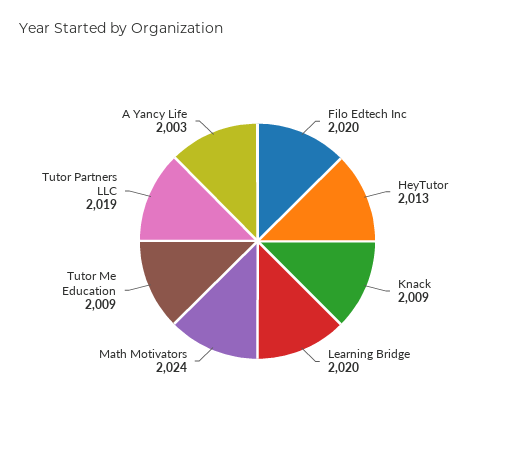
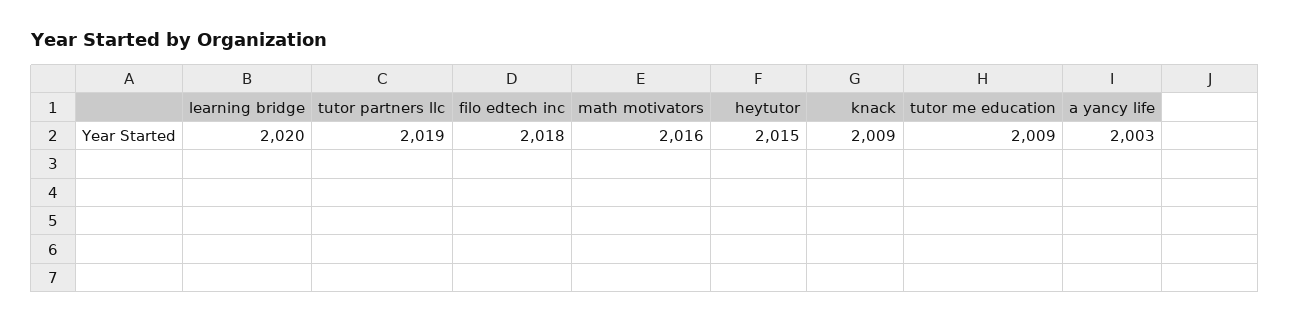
Filo Edtech Inc: 2020 -> 2018
HeyTutor: 2013 -> 2015
Math Motivators: 2024 -> 2016

